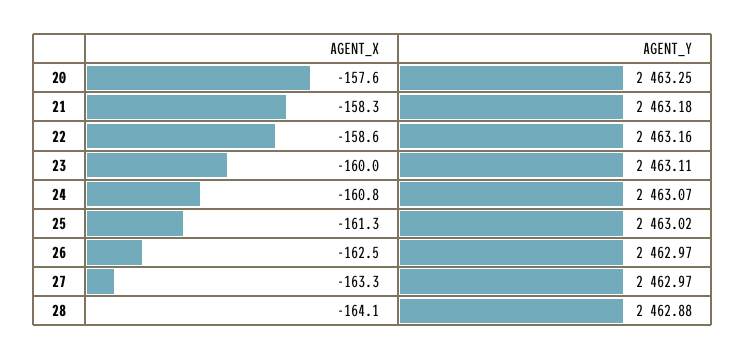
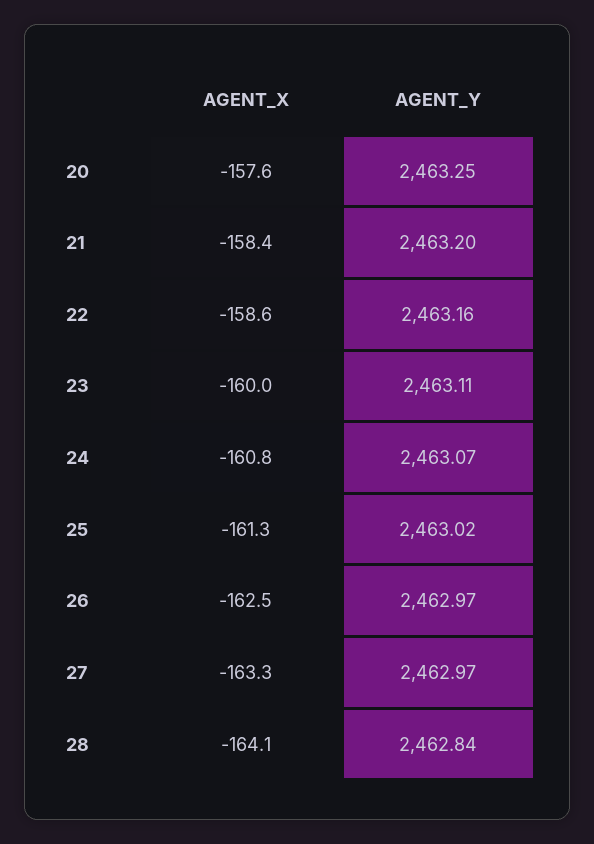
AGENT_X, 21: -158.3 -> -158.4
AGENT_Y, 21: 2463.18 -> 2463.2
AGENT_Y, 28: 2462.88 -> 2462.84

